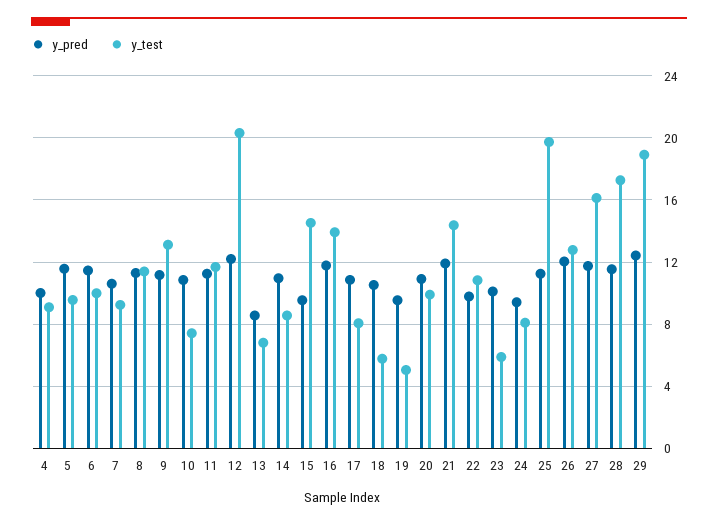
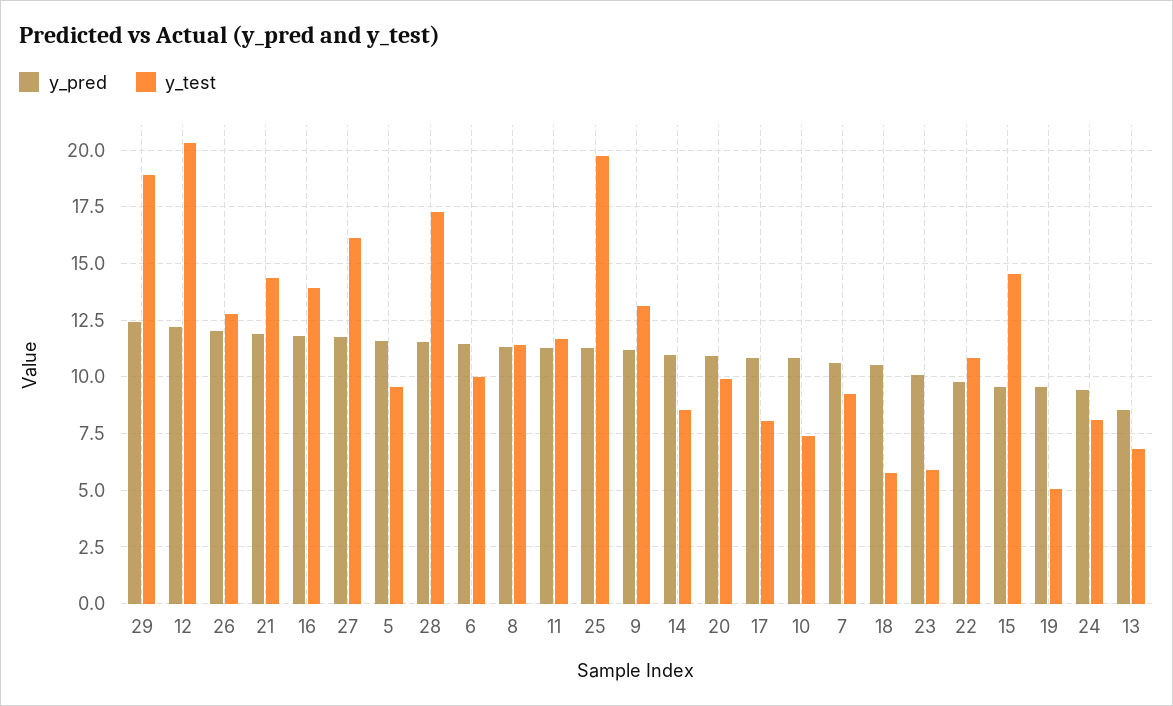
y_pred, 4: 10 -> none
y_test, 4: 9 -> none

